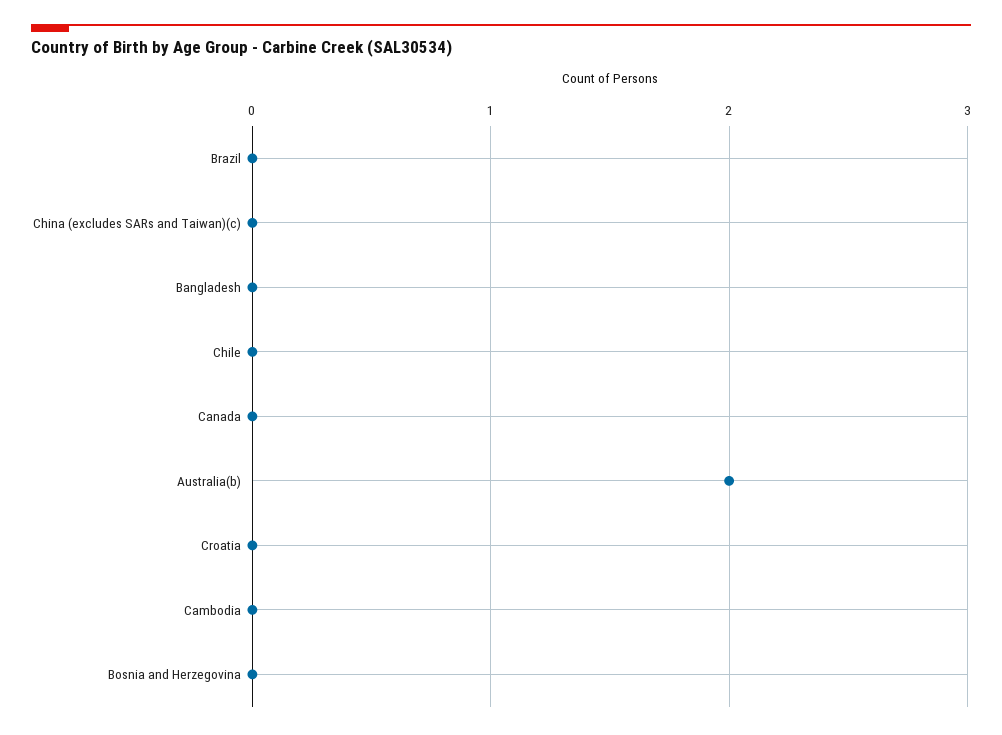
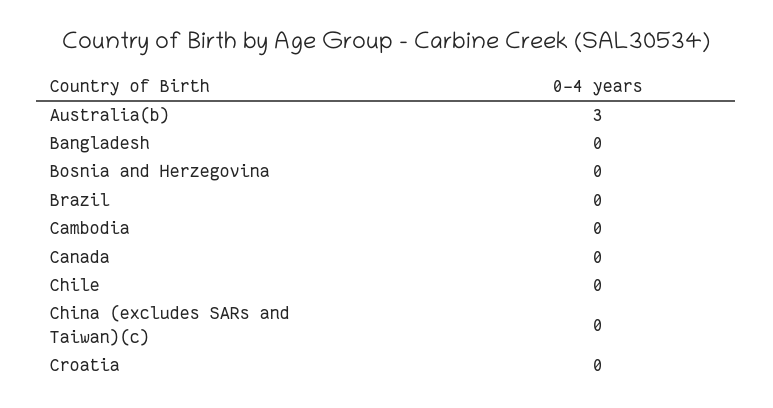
Australia(b): 2 -> 3

